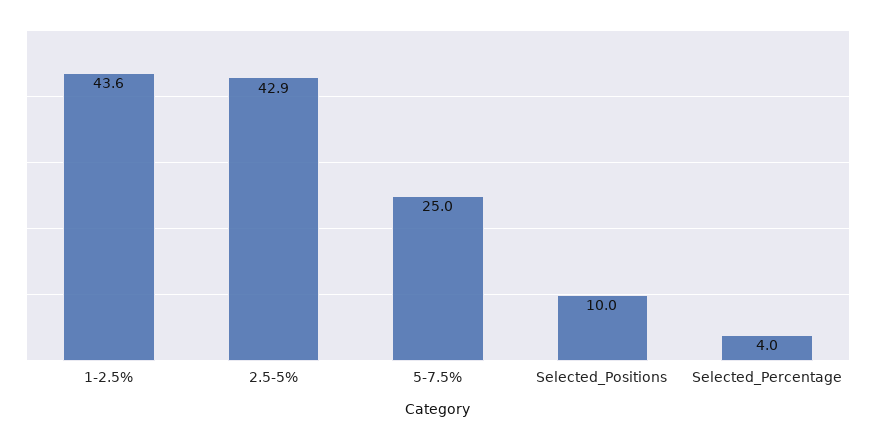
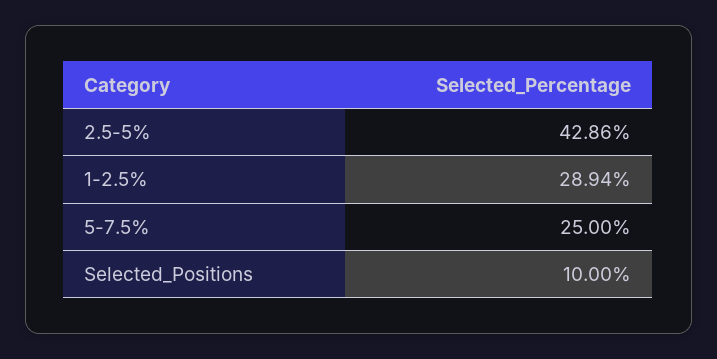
1-2.5%: 43.6 -> 28.94
Selected_Percentage: 4 -> none

